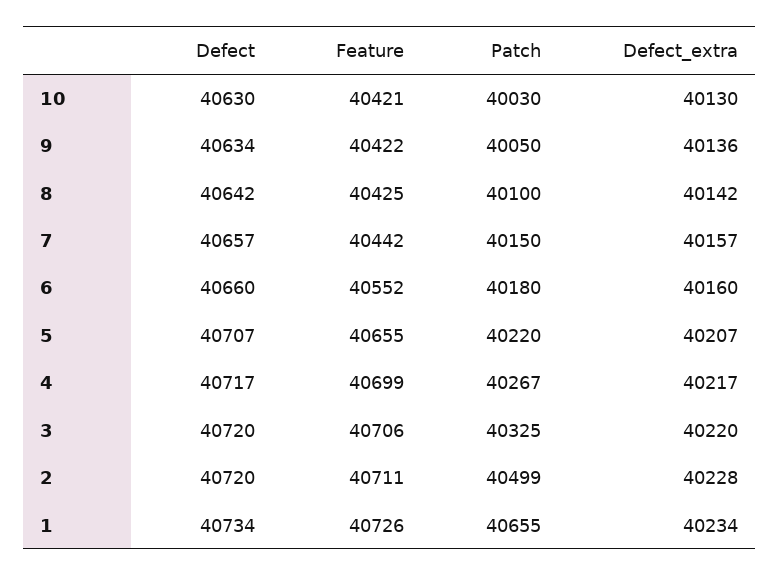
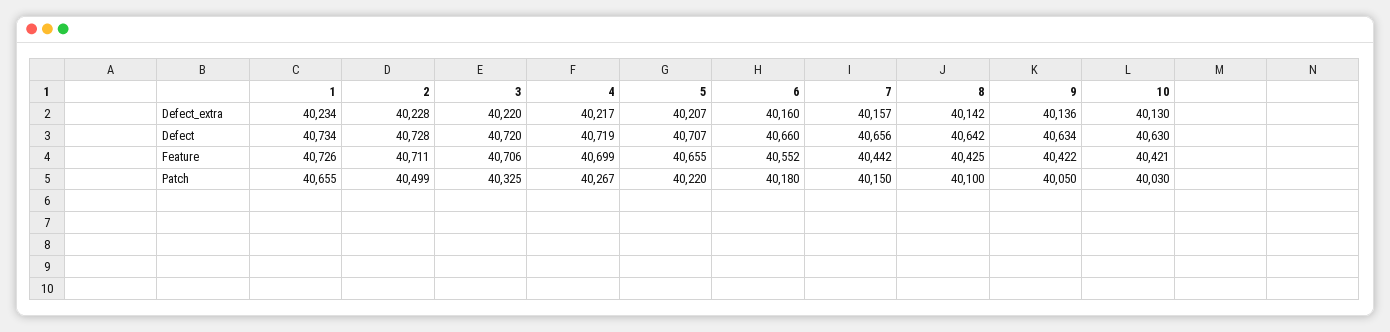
Defect, 7: 40657 -> 40656
Defect, 4: 40717 -> 40719
Defect, 2: 40720 -> 40728

